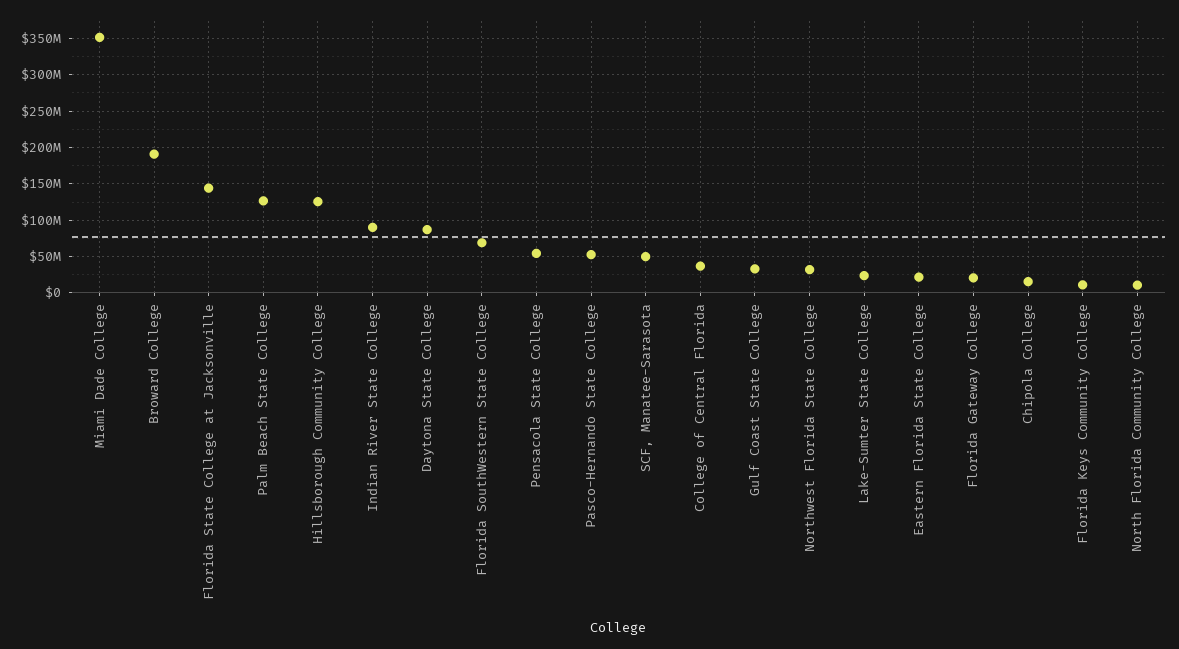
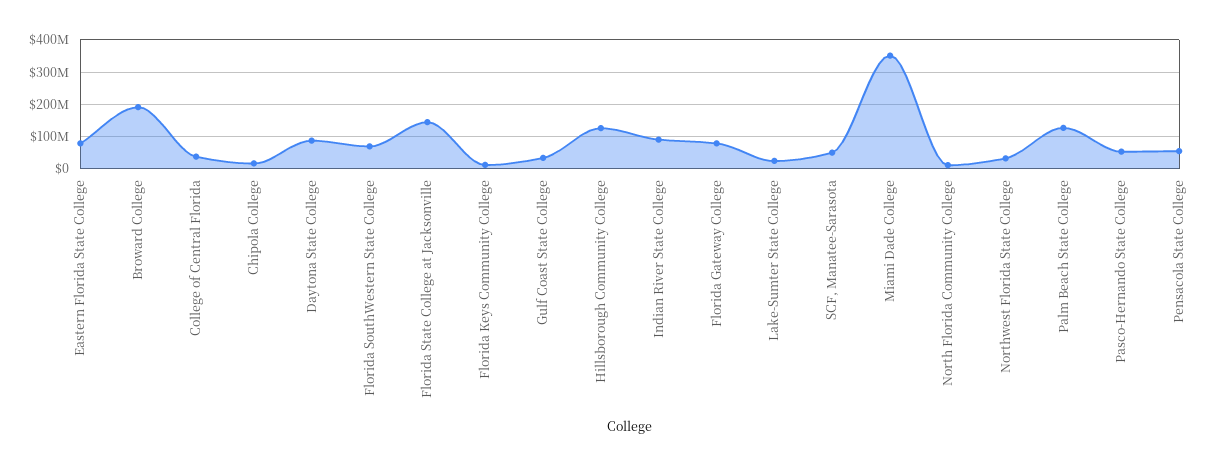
Eastern Florida State College: 20000000 -> 80000000
Florida Gateway College: 20000000 -> 80000000

